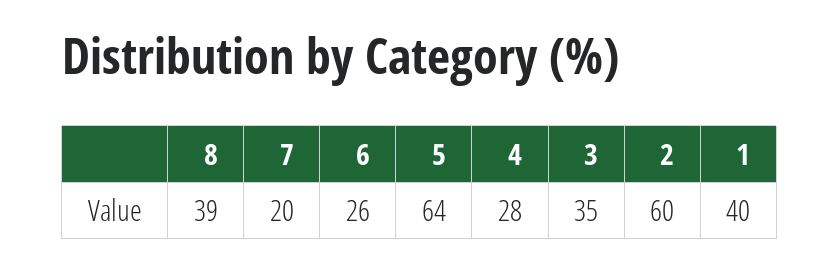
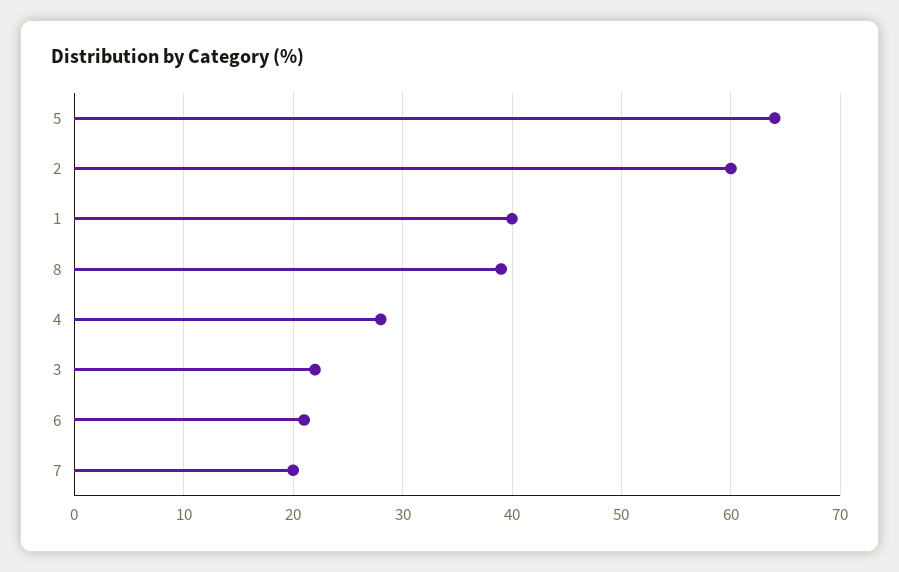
6: 26 -> 21
3: 35 -> 22

